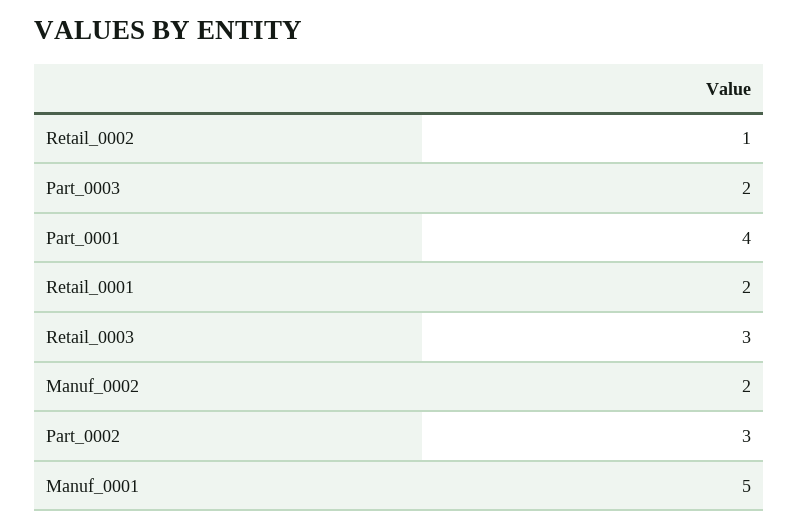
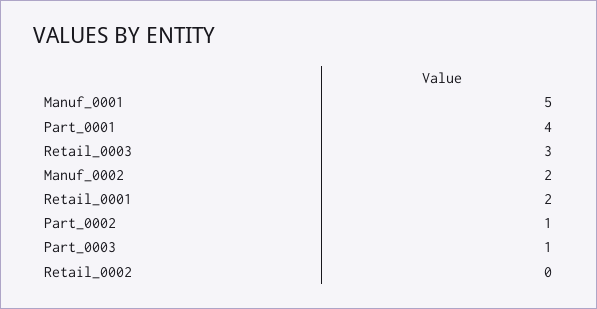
Retail_0002: 1 -> 0
Part_0003: 2 -> 1
Part_0002: 3 -> 1

